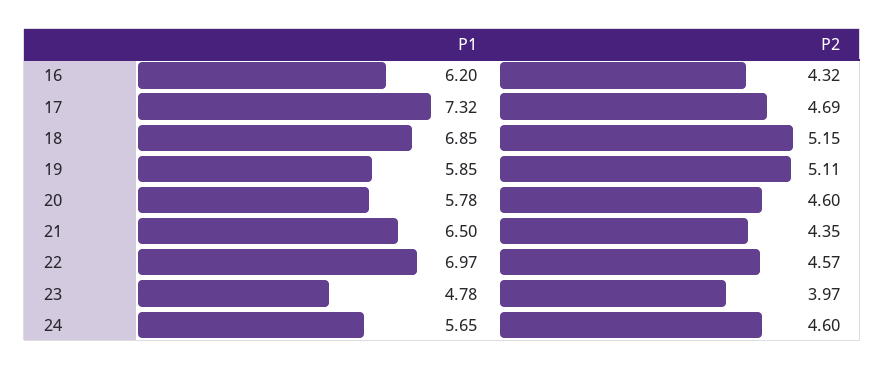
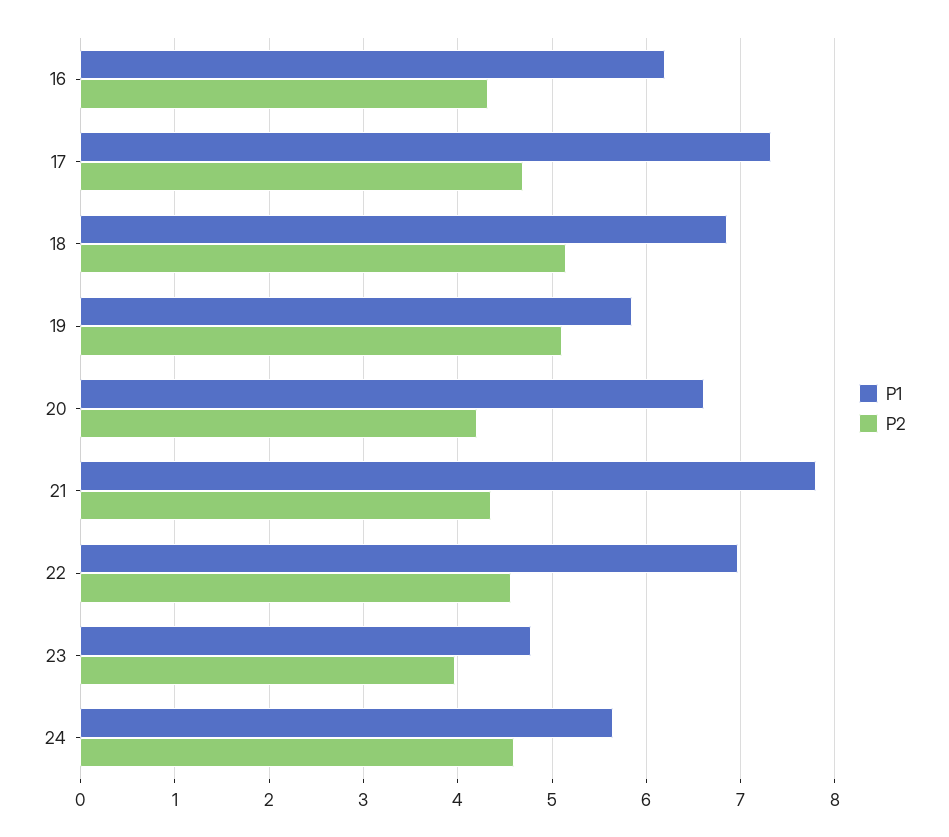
P1, 20: 5.78 -> 6.6
P2, 20: 4.6 -> 4.2
P1, 21: 6.5 -> 7.8

